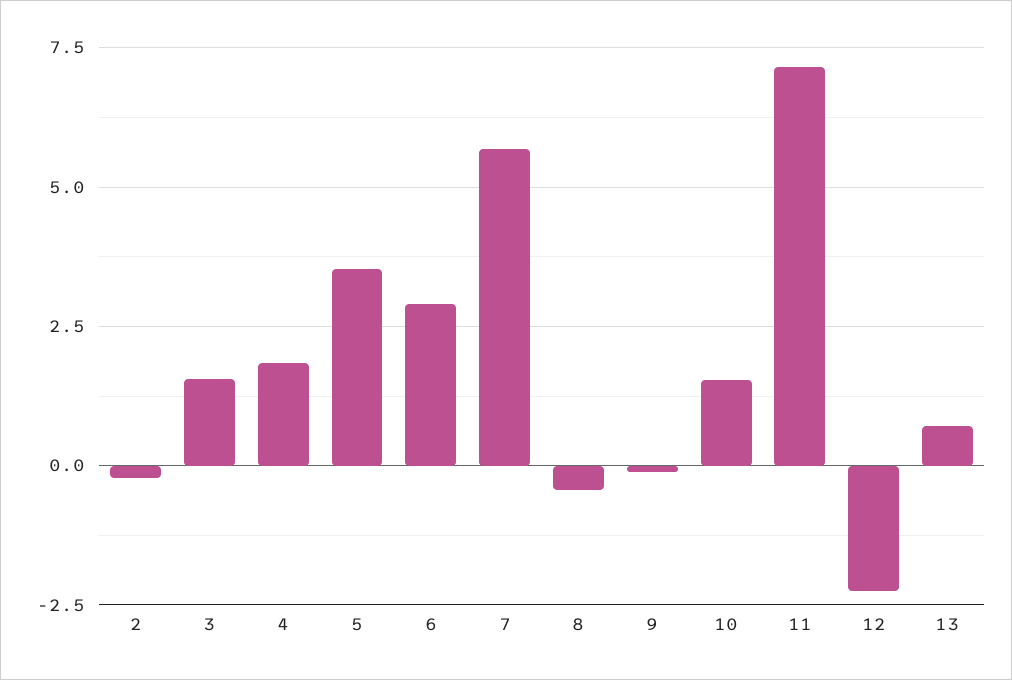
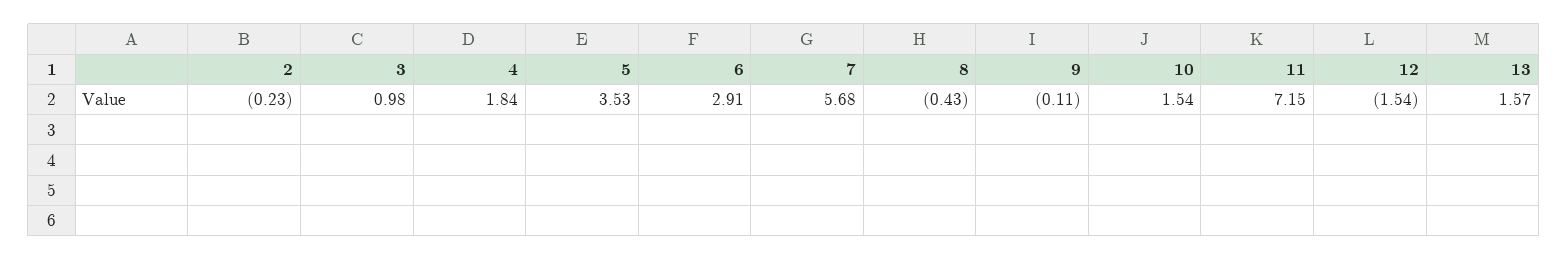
3: 1.5 -> 0.98
12: -2.25 -> -1.54
13: 0.75 -> 1.57

